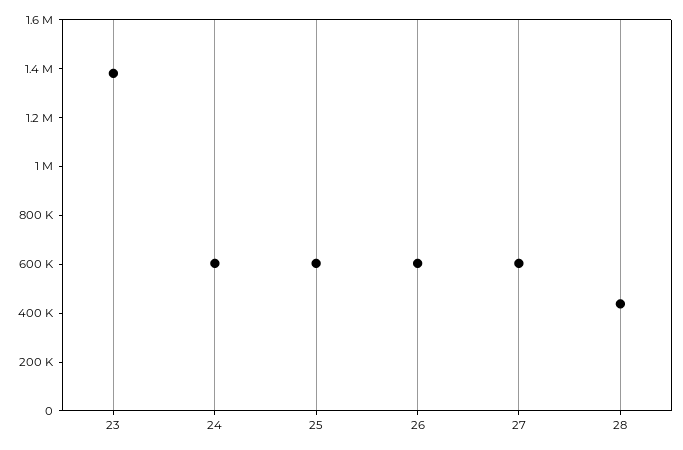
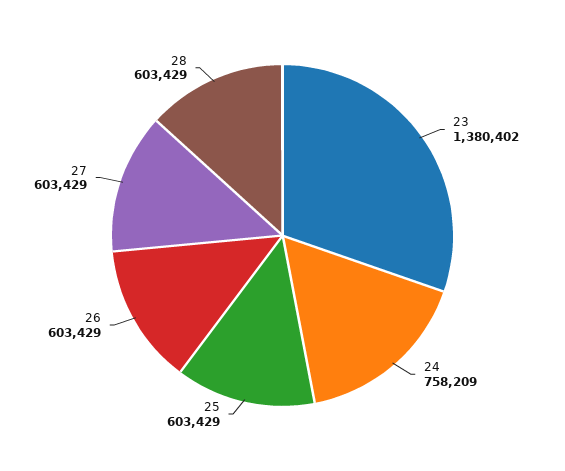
24: 600000 -> 758209
28: 450000 -> 603429

